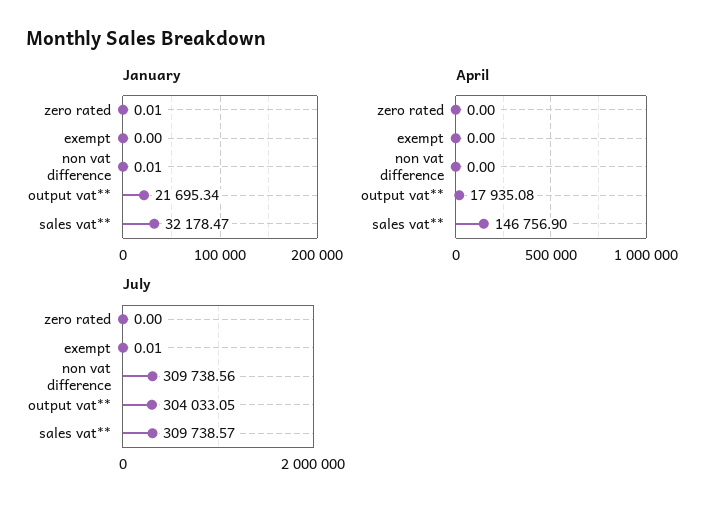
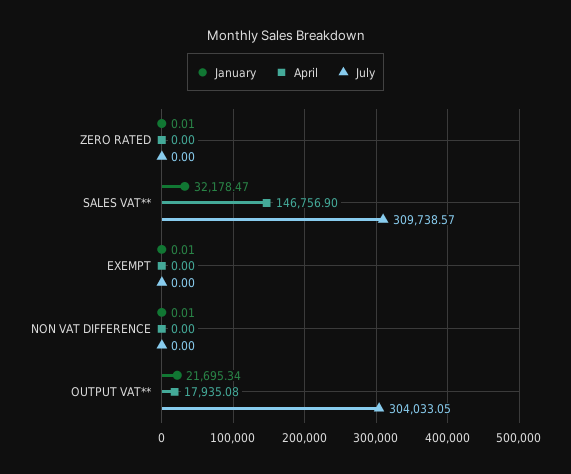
January, exempt: 0 -> 0.01
July, exempt: 0.01 -> 0
July, non vat difference: 309738.56 -> 0

